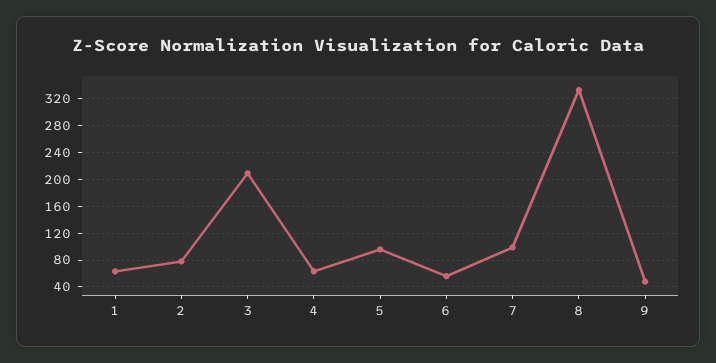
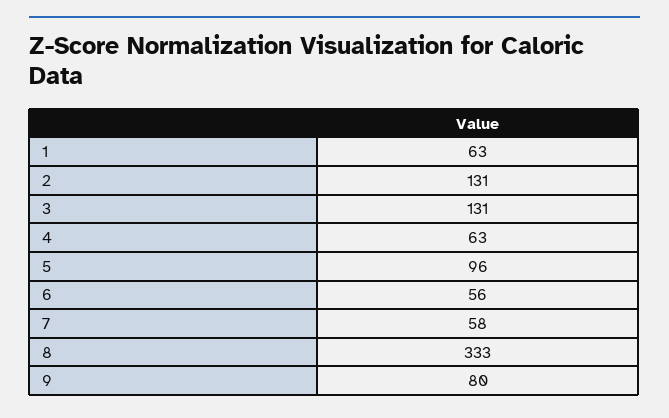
2: 80 -> 131
3: 210 -> 131
7: 100 -> 58
9: 50 -> 80

